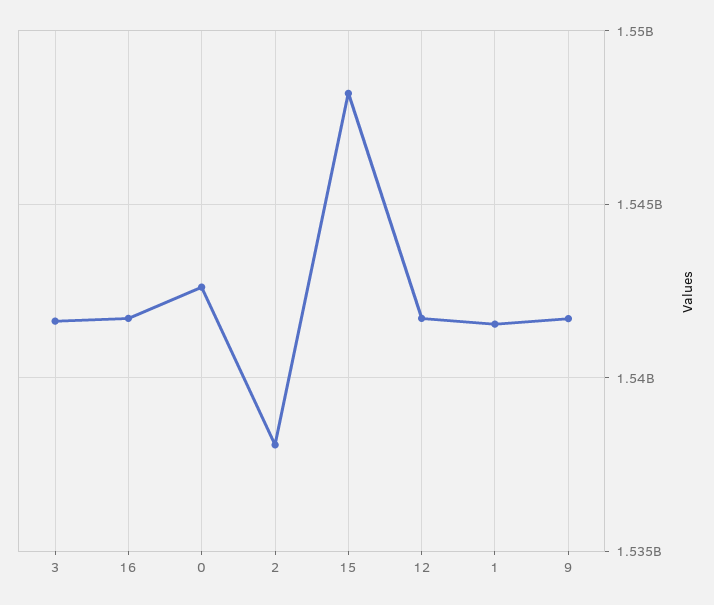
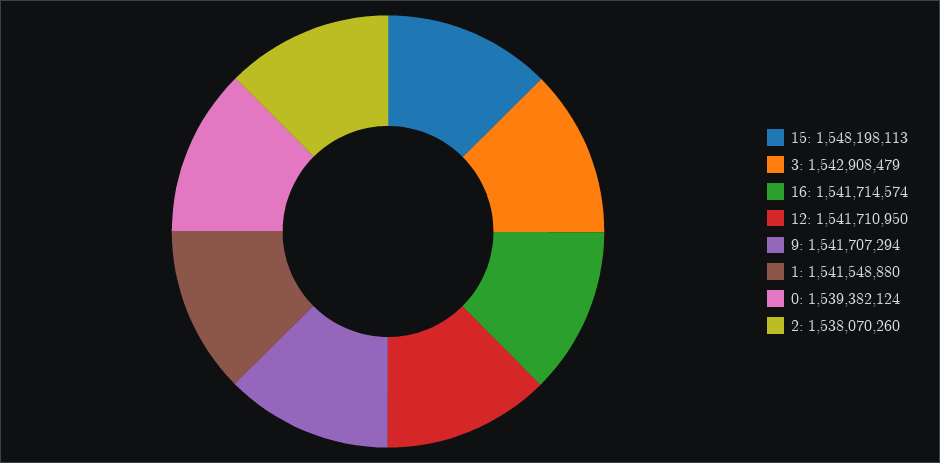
3: 1541500000 -> 1542908479
0: 1542500000 -> 1539382124

